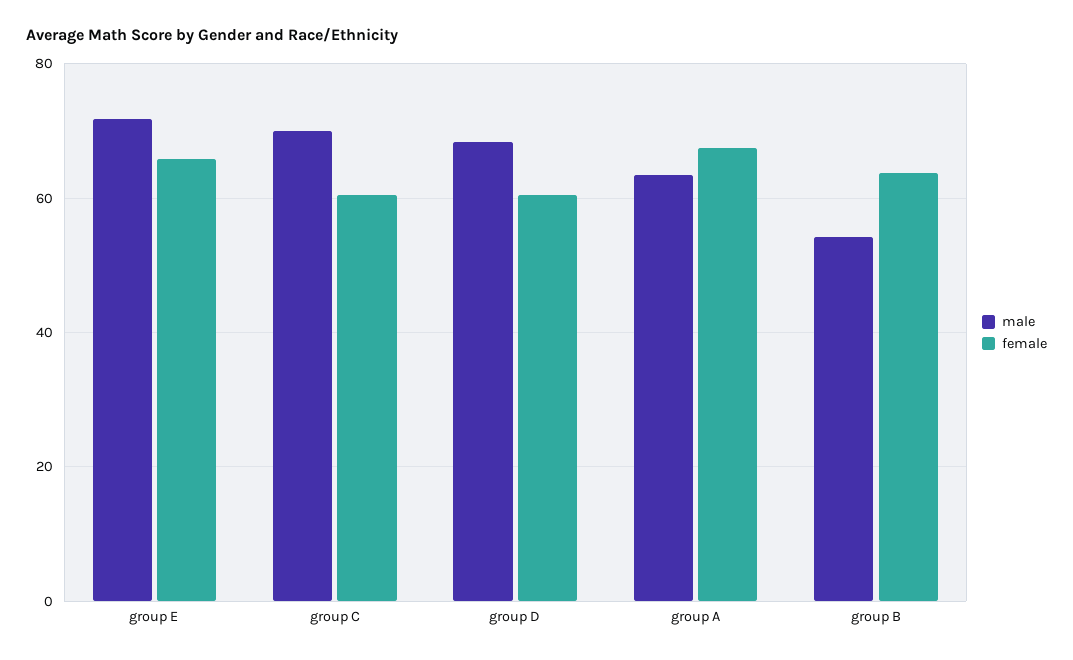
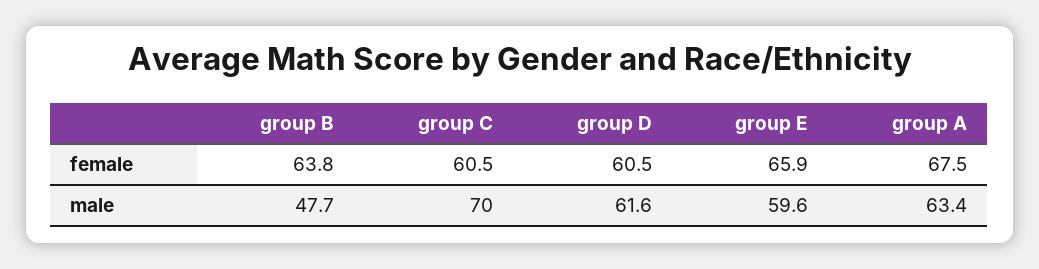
male, group E: 72 -> 59.6
male, group D: 68 -> 61.6
male, group B: 54 -> 47.7

